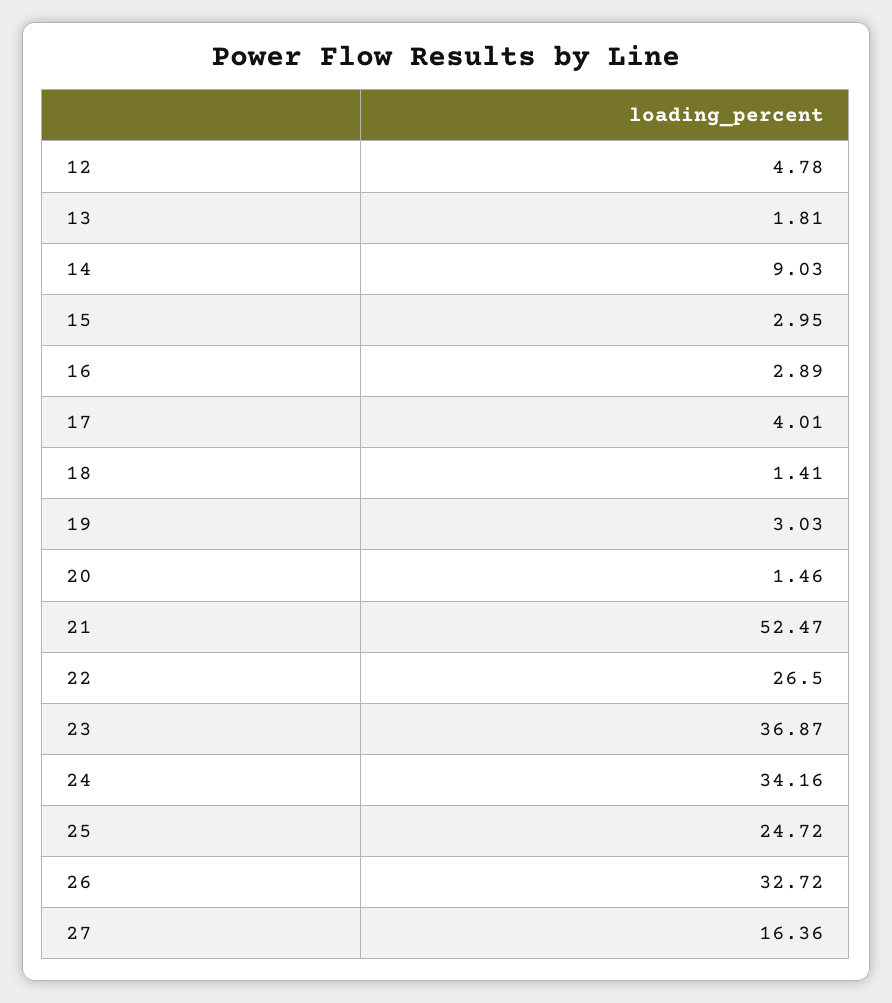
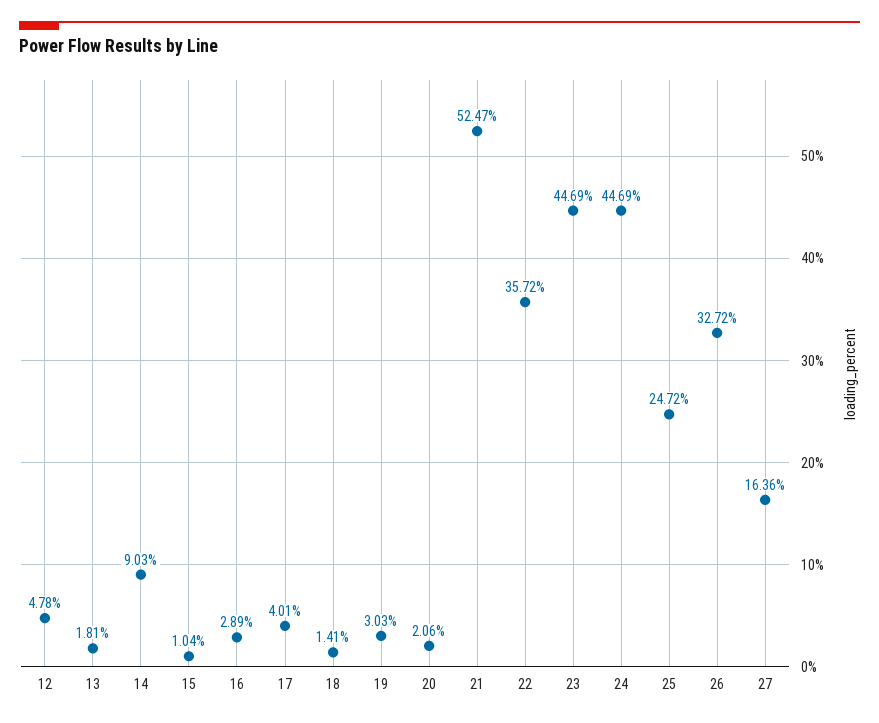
15: 2.95 -> 1.04
20: 1.46 -> 2.06
22: 26.5 -> 35.72
23: 36.87 -> 44.69
24: 34.16 -> 44.69

